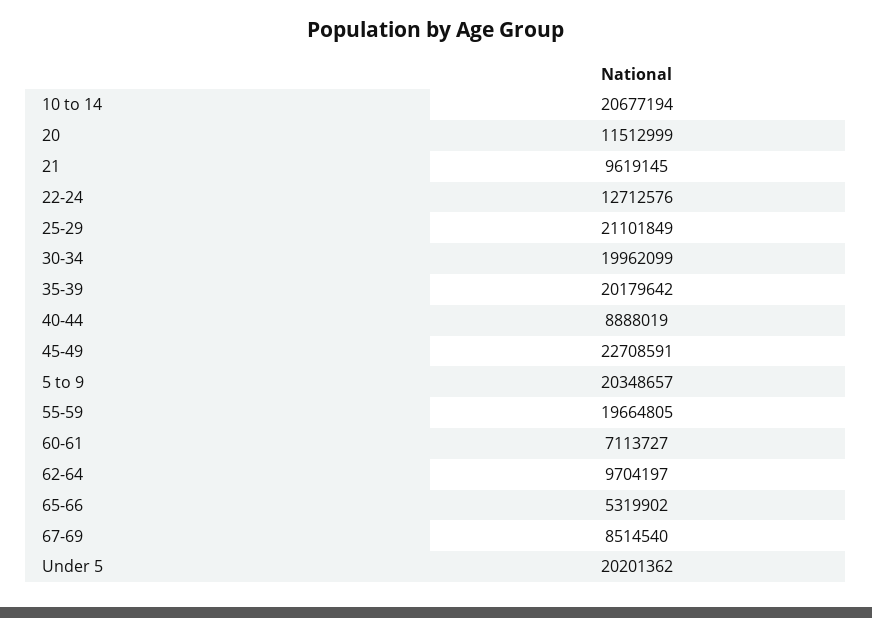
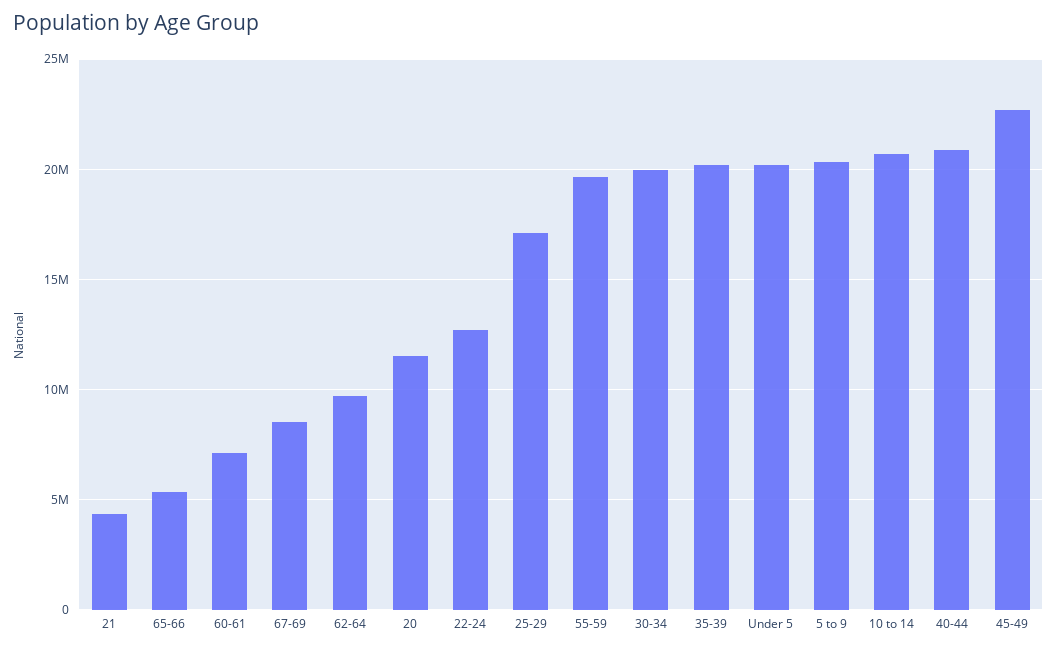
21: 9619145 -> 4500000
25-29: 21101849 -> 17000000
40-44: 8888019 -> 21000000

